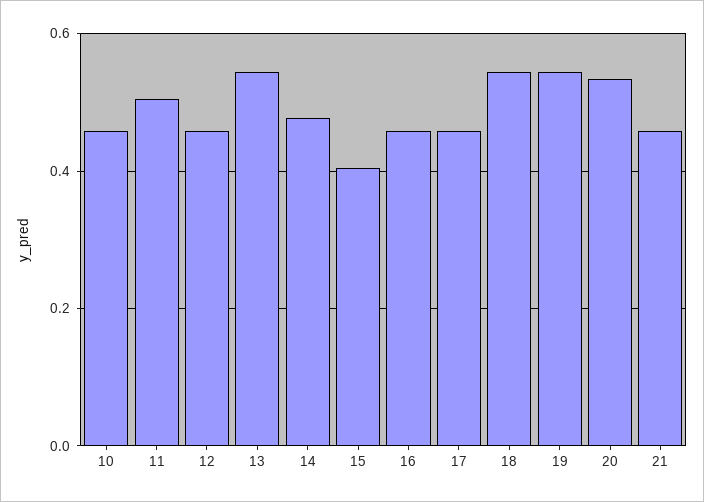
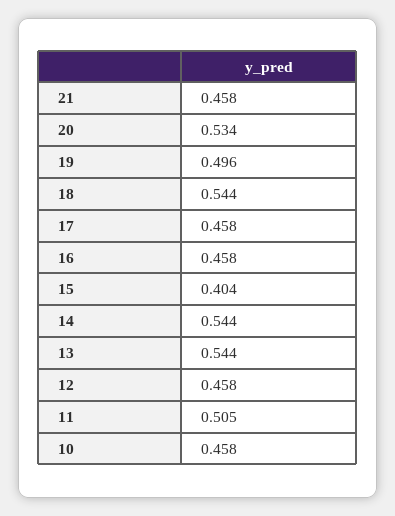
14: 0.48 -> 0.544
19: 0.54 -> 0.496

